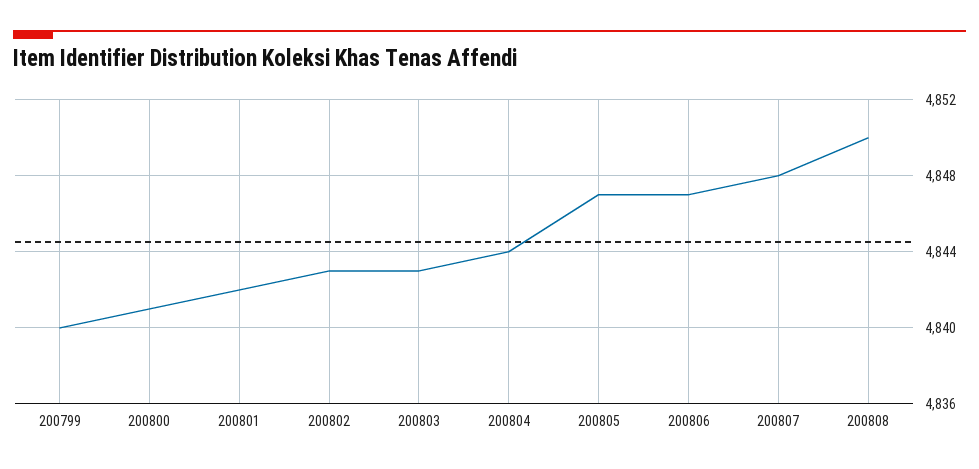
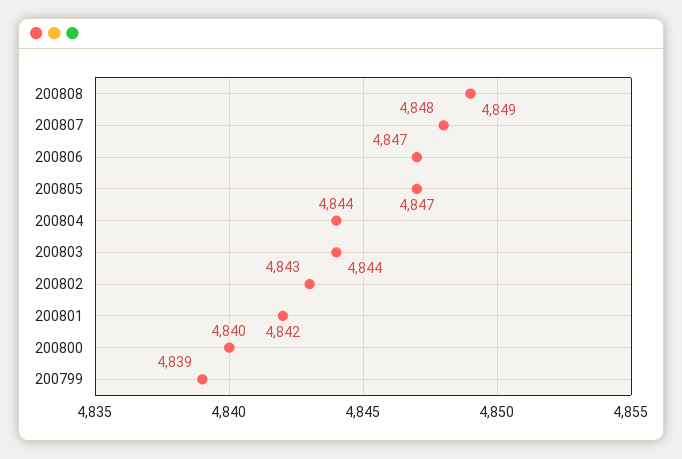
200799: 4840 -> 4839
200800: 4841 -> 4840
200803: 4843 -> 4844
200808: 4850 -> 4849

